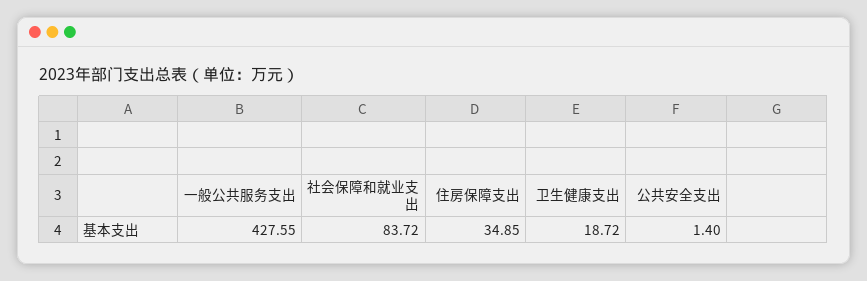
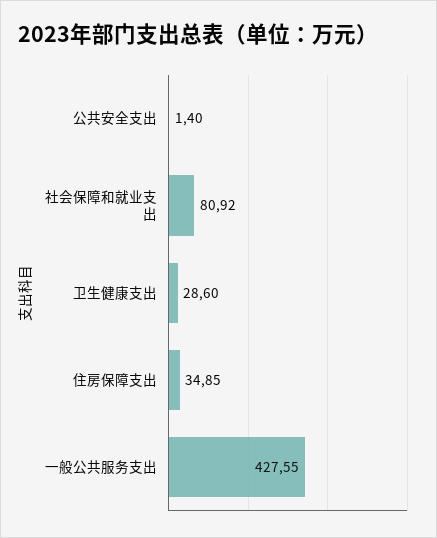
社会保障和就业支出: 83.72 -> 80.92
卫生健康支出: 18.72 -> 28.6

